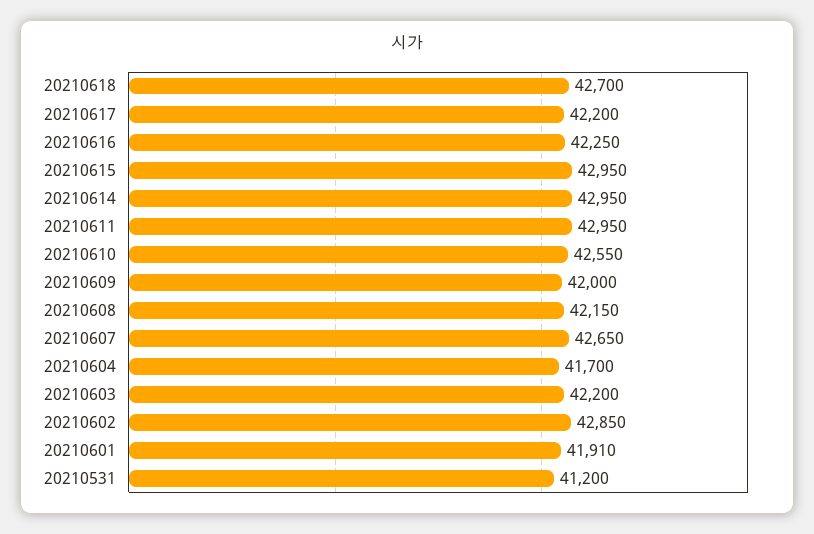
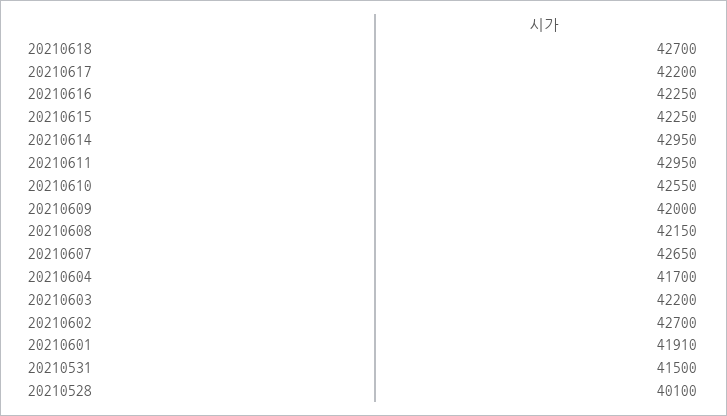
20210615: 42950 -> 42250
20210602: 42850 -> 42700
20210531: 41200 -> 41500
20210528: none -> 40100

